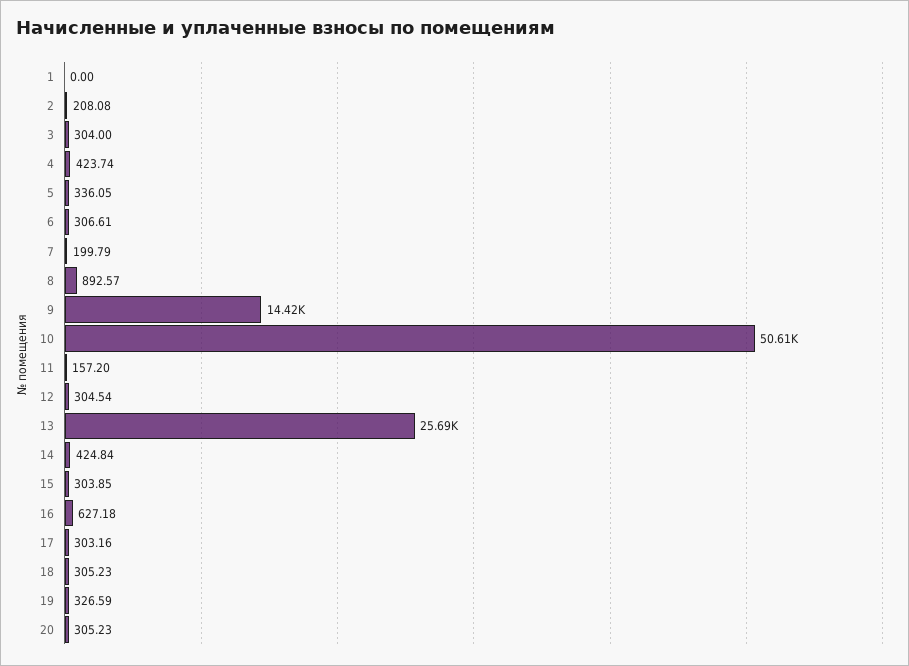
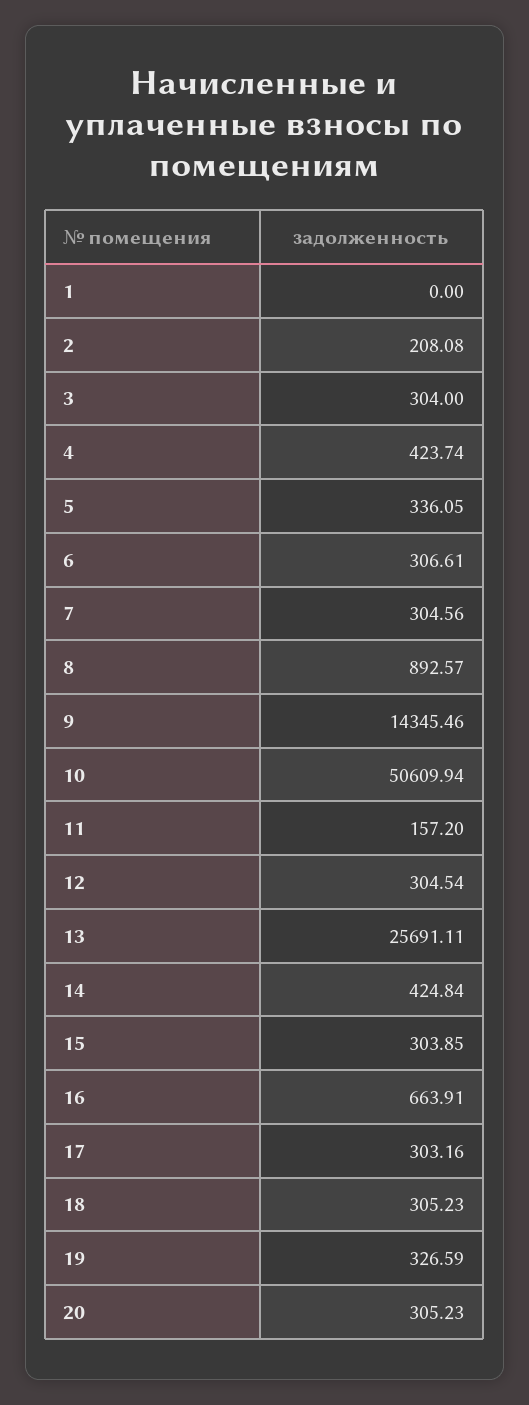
7: 199.79 -> 304.56
9: 14420 -> 14345.46
16: 627.18 -> 663.91

